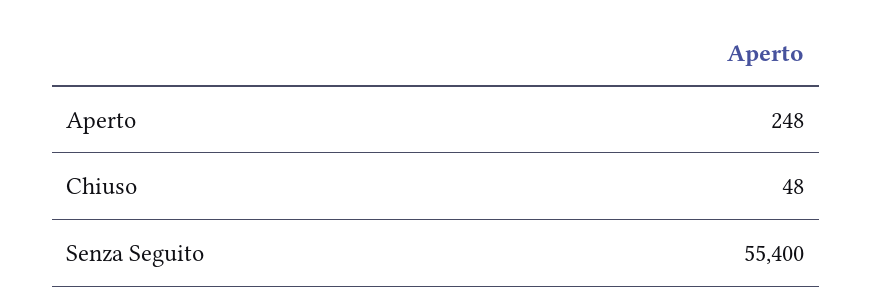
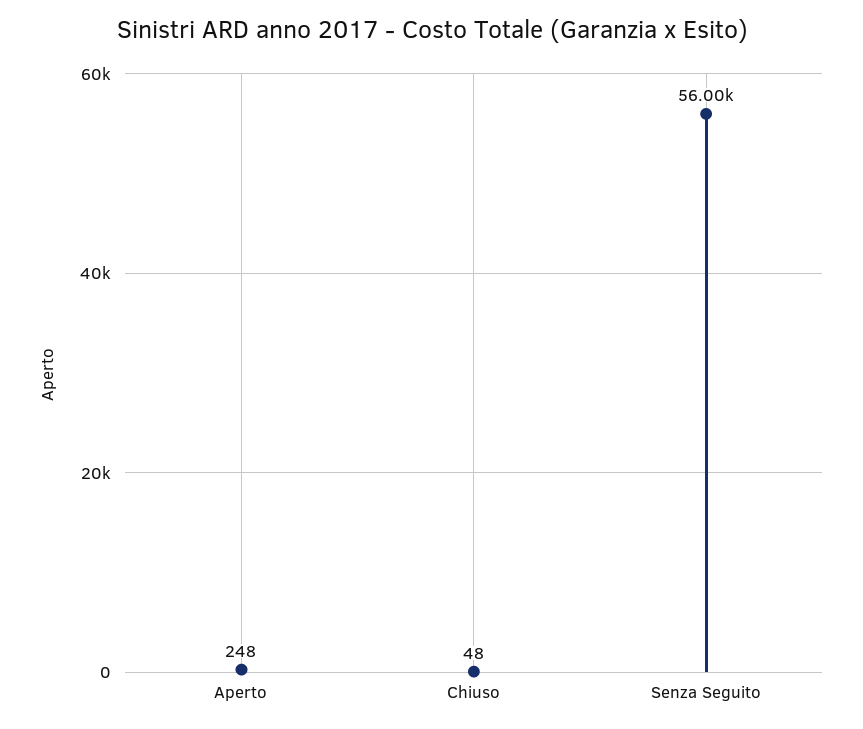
Senza Seguito: 55400 -> 56000

